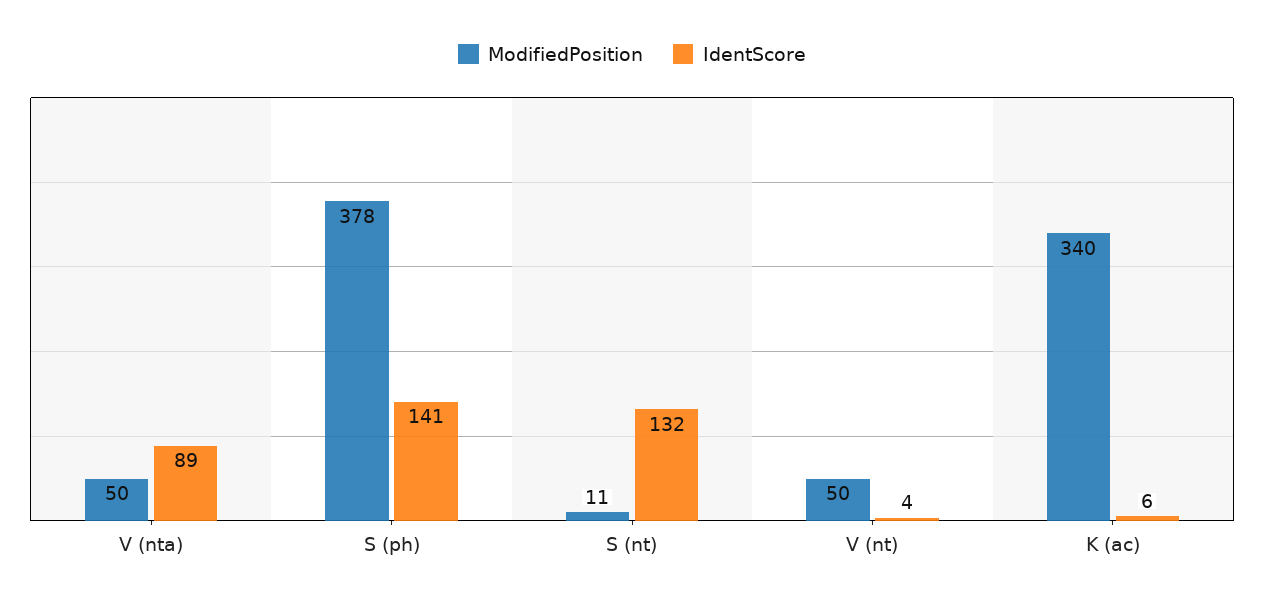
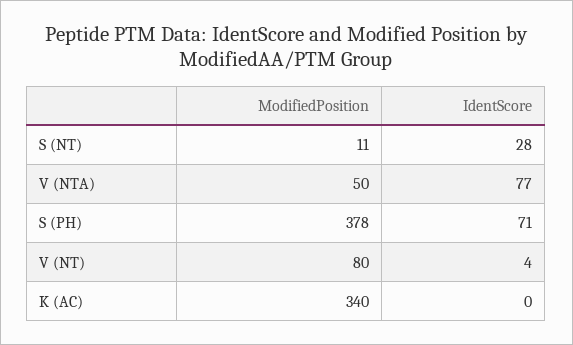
IdentScore, V (nta): 89 -> 77
IdentScore, S (ph): 141 -> 71
IdentScore, S (nt): 132 -> 28
ModifiedPosition, V (nt): 50 -> 80
IdentScore, K (ac): 6 -> 0

